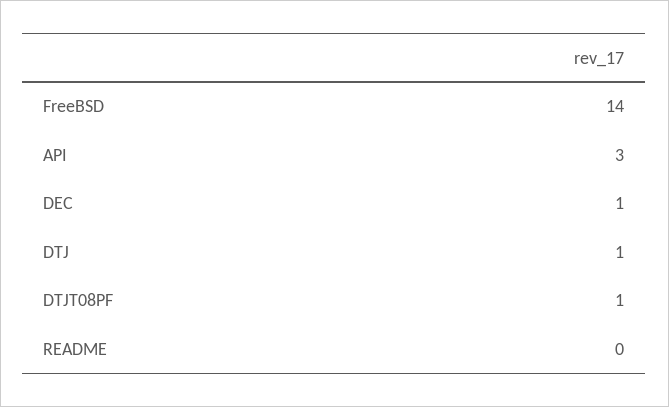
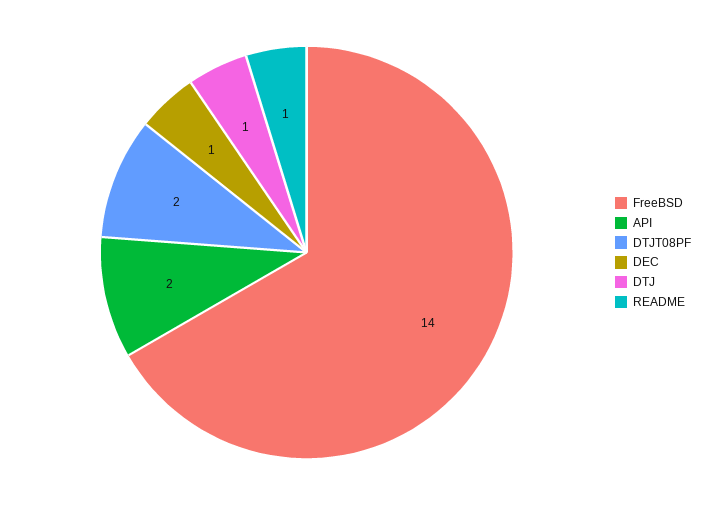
API: 3 -> 2
DTJT08PF: 1 -> 2
README: 0 -> 1

